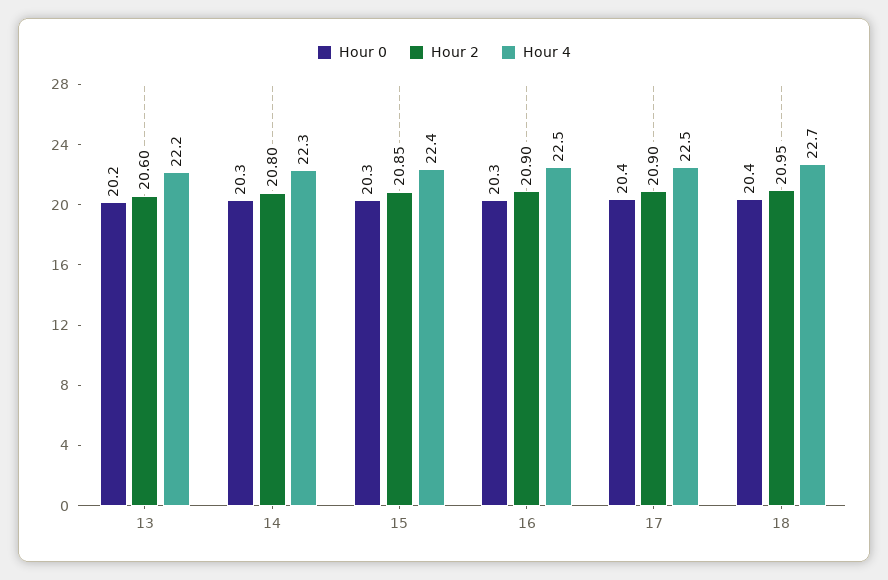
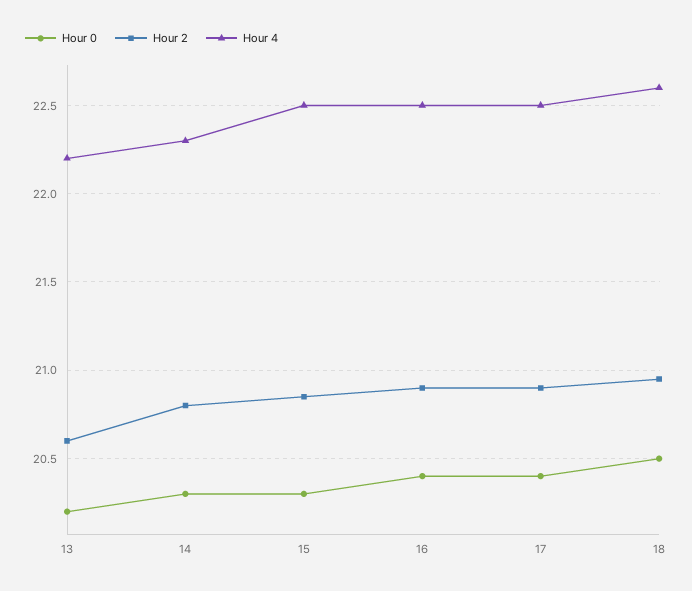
Hour 4, 15: 22.4 -> 22.5
Hour 0, 16: 20.3 -> 20.4
Hour 0, 18: 20.4 -> 20.5
Hour 4, 18: 22.7 -> 22.6

